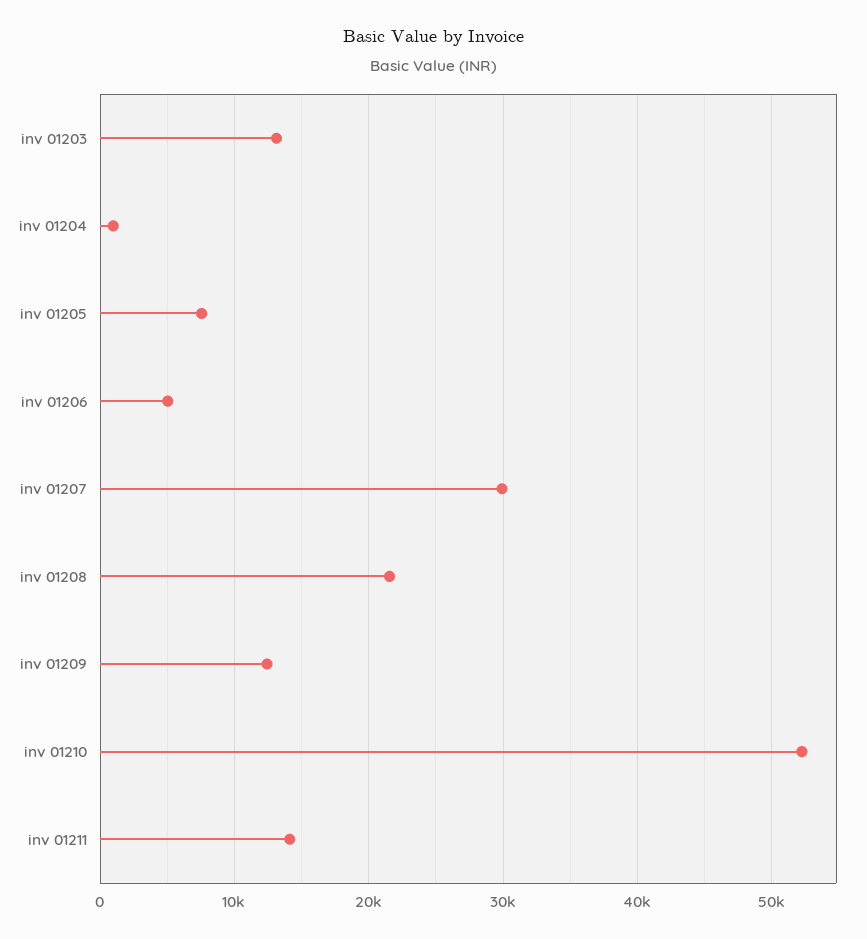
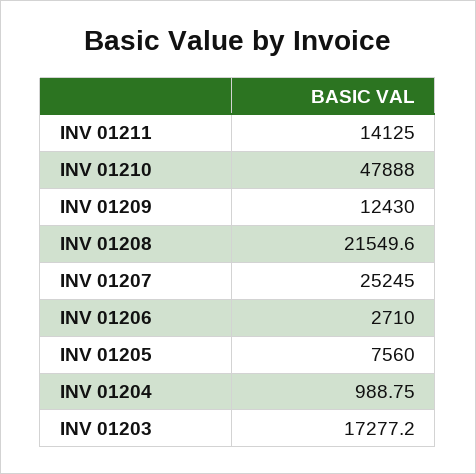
inv 01203: 13000 -> 17277.2
inv 01206: 5000 -> 2710
inv 01207: 30000 -> 25245
inv 01210: 52000 -> 47888

